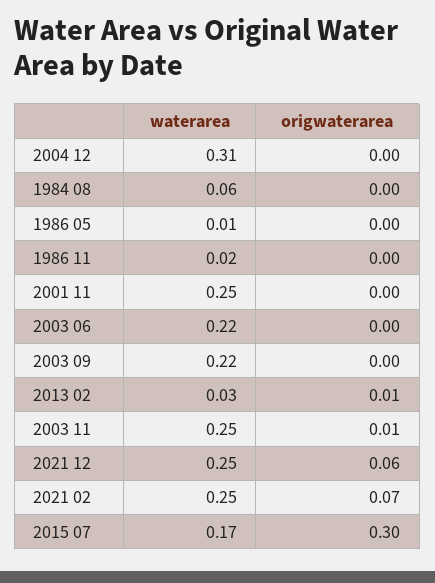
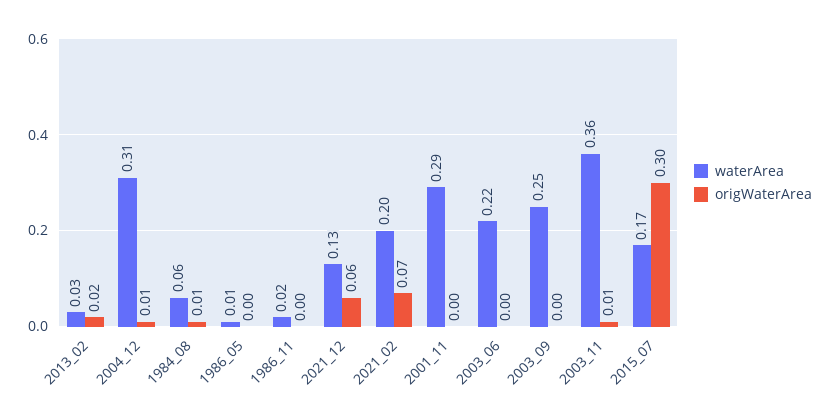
origwaterarea, 2004 12: 0 -> 0.01
origwaterarea, 1984 08: 0 -> 0.01
waterarea, 2001 11: 0.25 -> 0.29
waterarea, 2003 09: 0.22 -> 0.25
origwaterarea, 2013 02: 0.01 -> 0.02
waterarea, 2003 11: 0.25 -> 0.36
waterarea, 2021 12: 0.25 -> 0.13
waterarea, 2021 02: 0.25 -> 0.2

